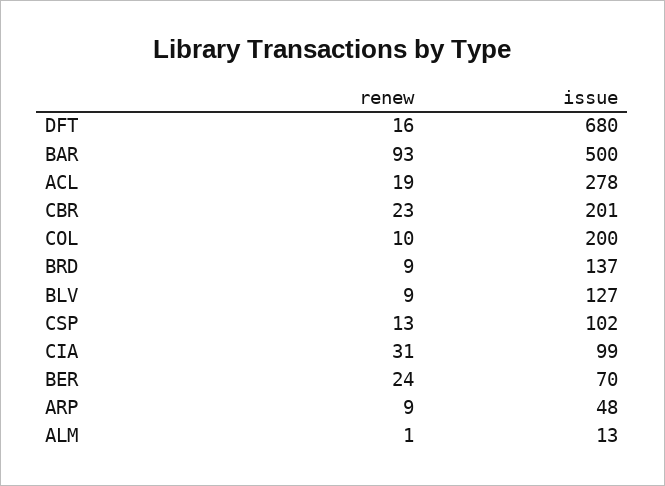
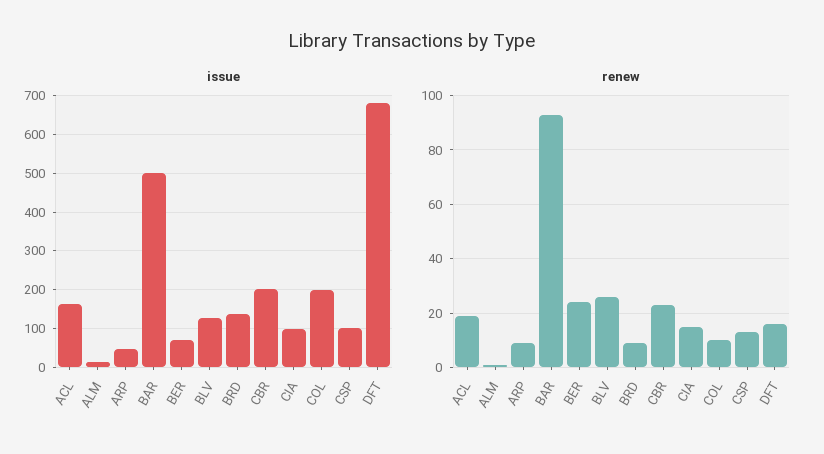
issue, ACL: 278 -> 160
renew, BLV: 9 -> 25
renew, CIA: 31 -> 15

